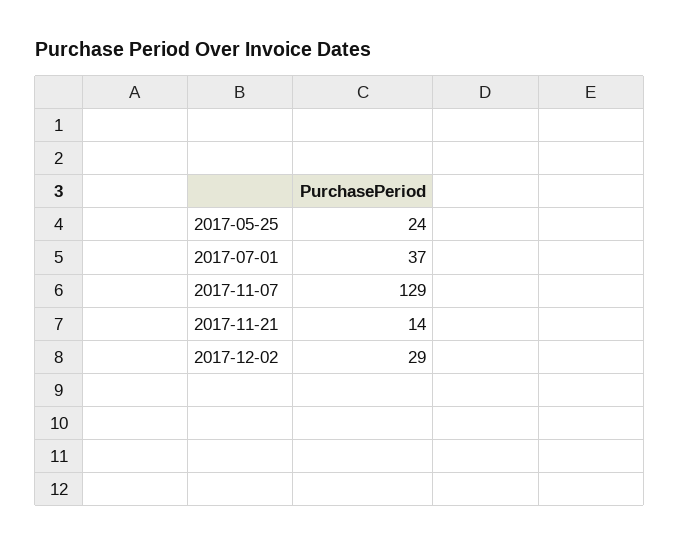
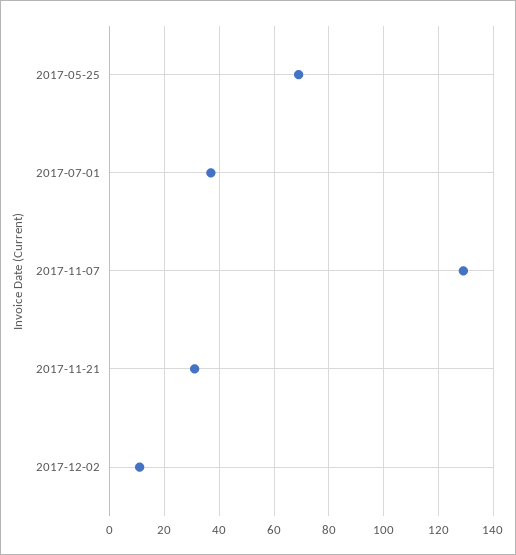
2017-05-25: 24 -> 70
2017-11-21: 14 -> 30
2017-12-02: 29 -> 10

